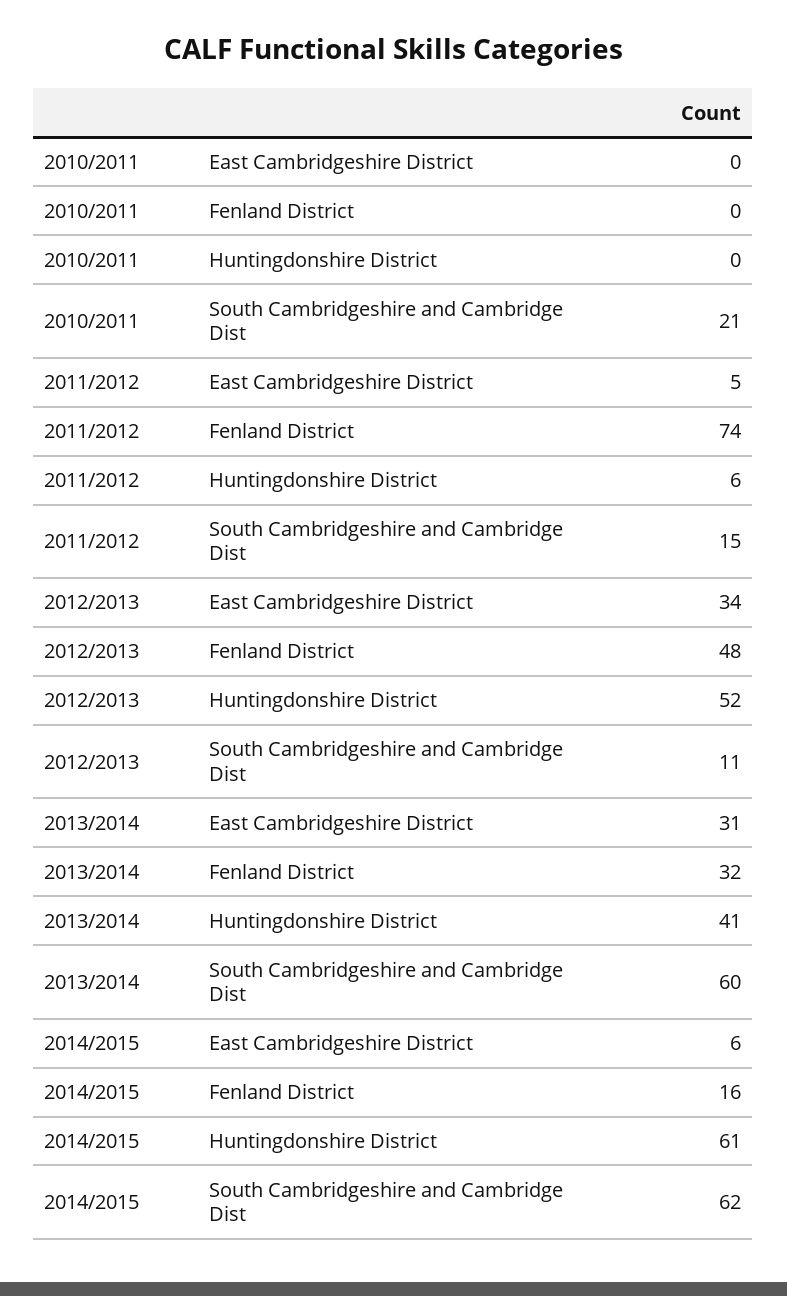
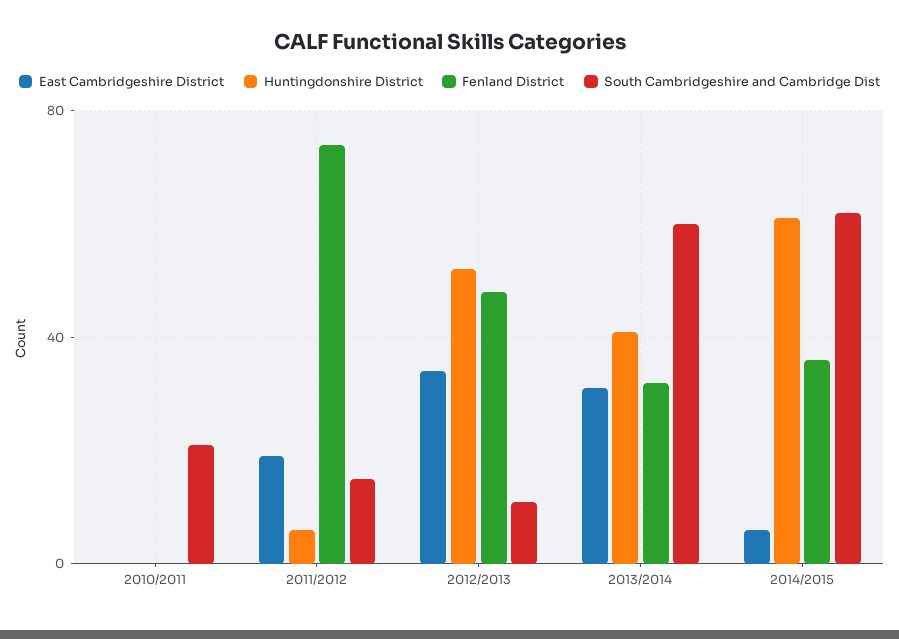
East Cambridgeshire District, 2011/2012: 5 -> 20
Fenland District, 2014/2015: 16 -> 35

